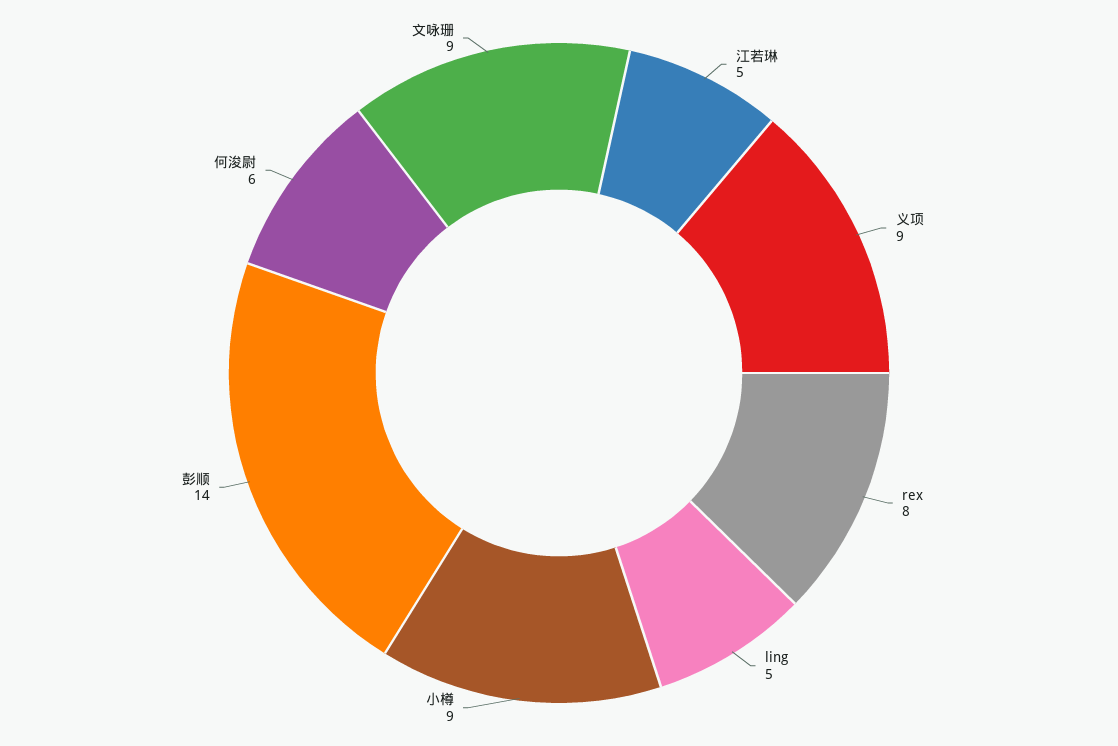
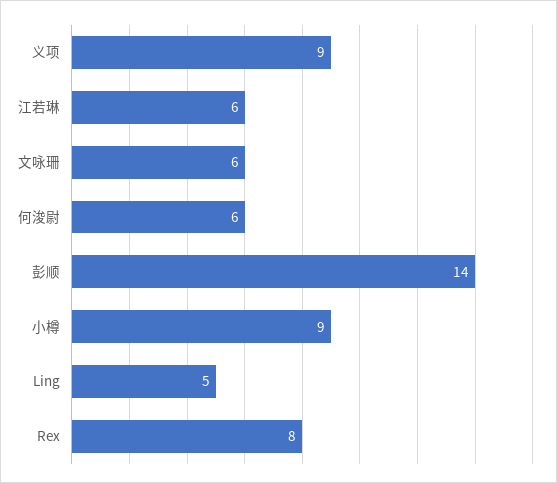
江若琳: 5 -> 6
文咏珊: 9 -> 6

